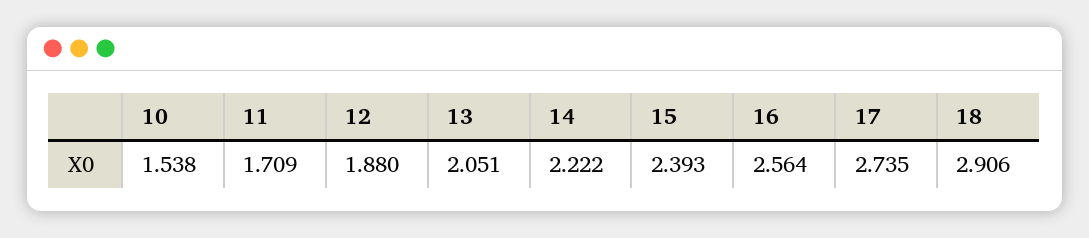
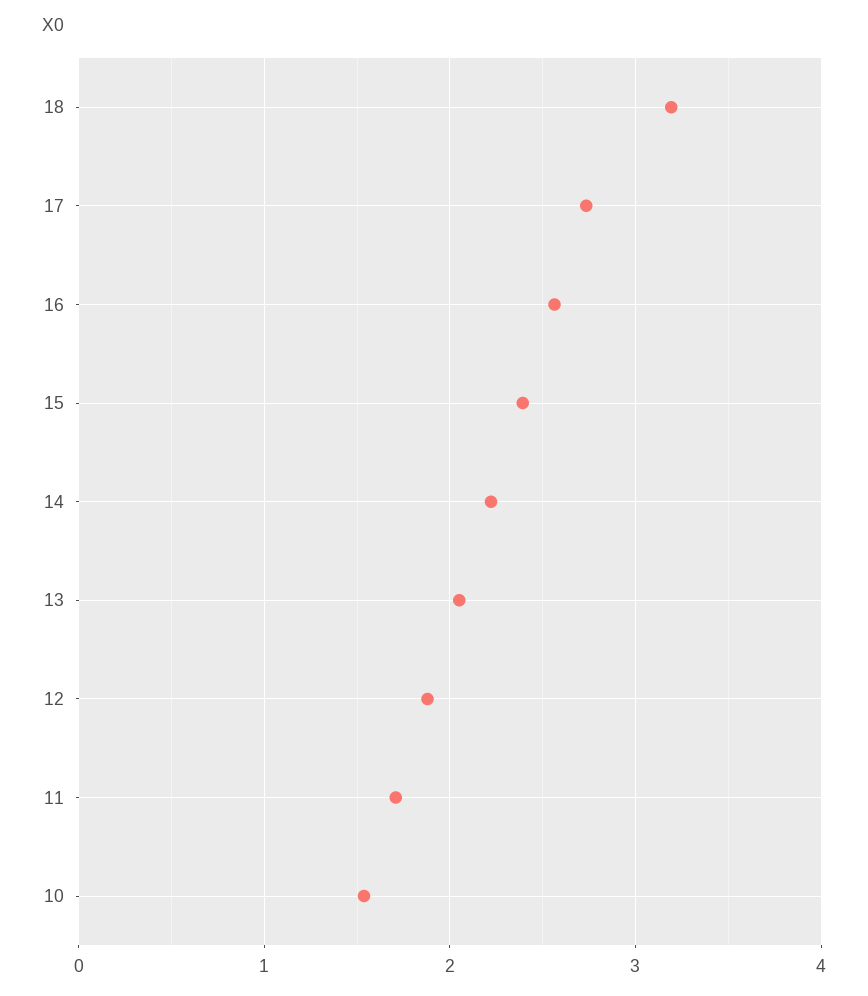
18: 2.906 -> 3.2

